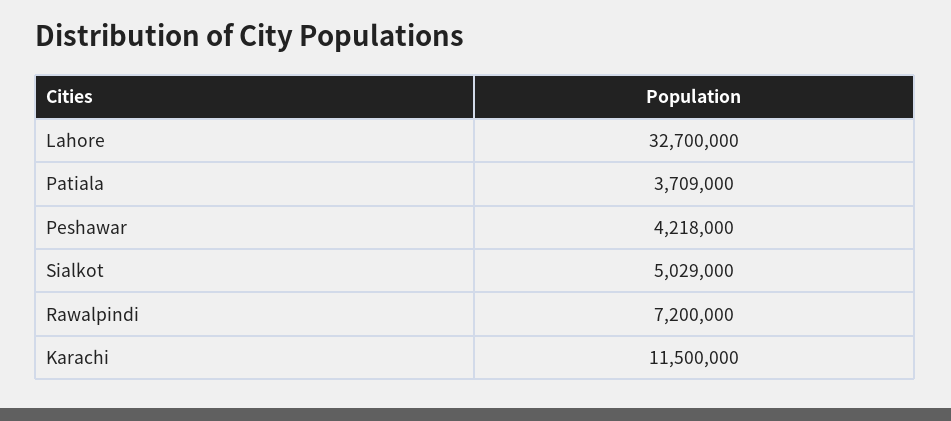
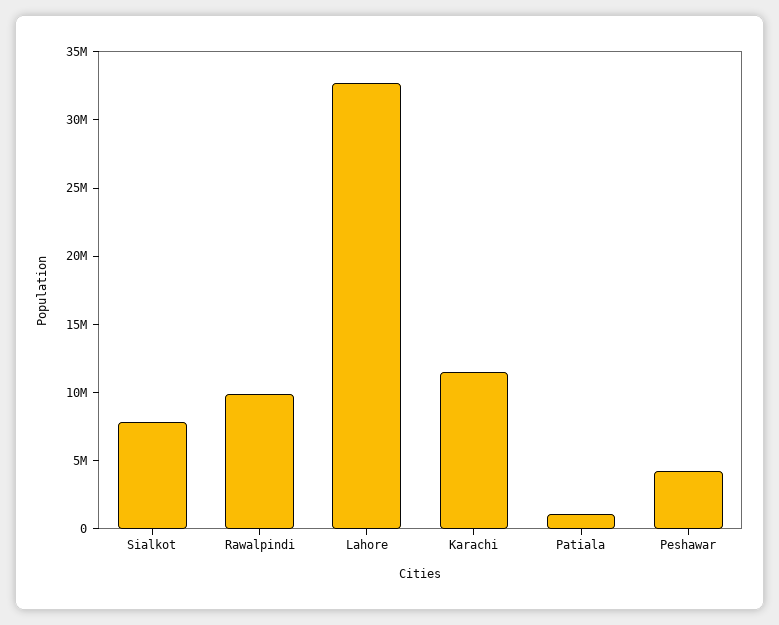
Patiala: 3709000 -> 1000000
Sialkot: 5029000 -> 8000000
Rawalpindi: 7200000 -> 10000000

